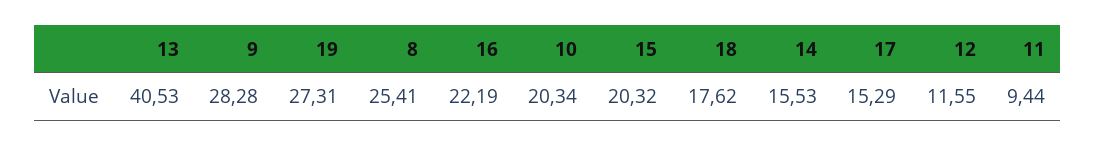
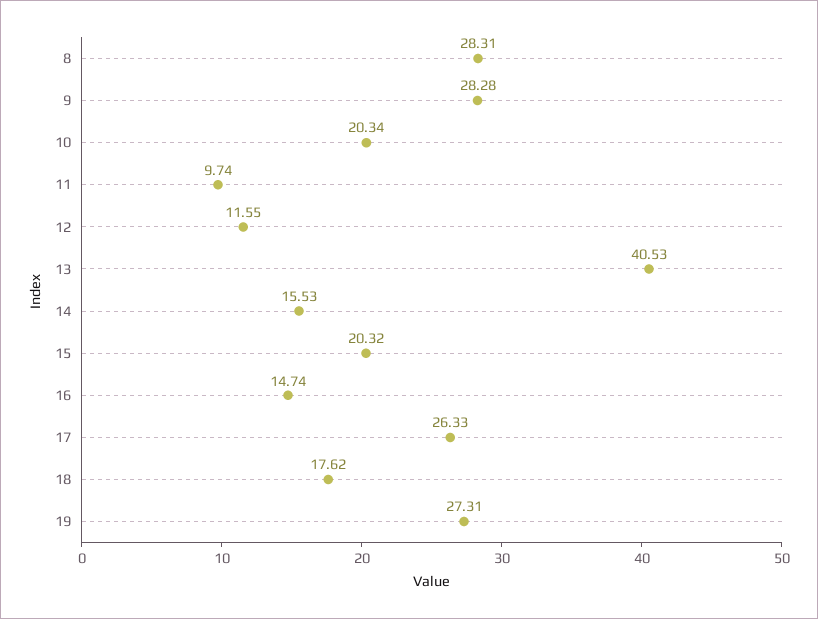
8: 25.41 -> 28.31
16: 22.19 -> 14.74
17: 15.29 -> 26.33
11: 9.44 -> 9.74

